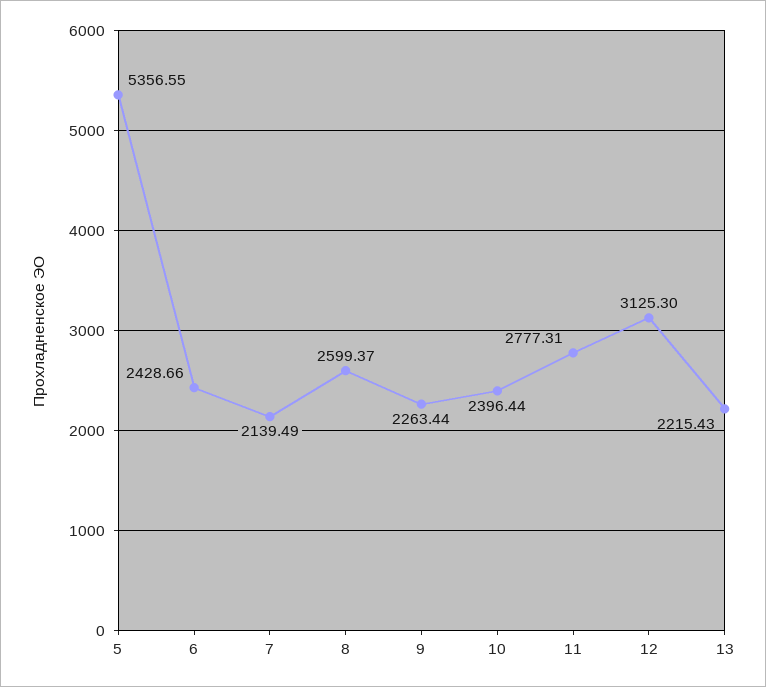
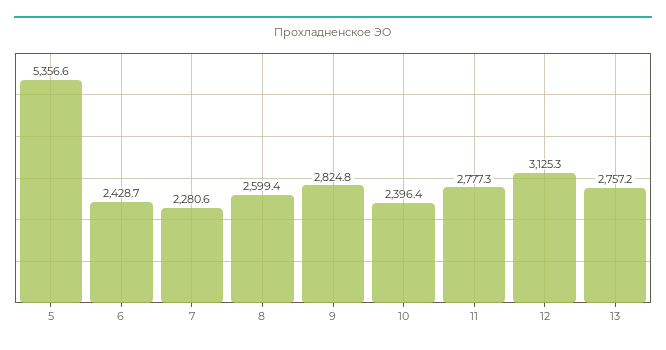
7: 2139.49 -> 2280.6
9: 2263.44 -> 2824.8
13: 2215.43 -> 2757.2

